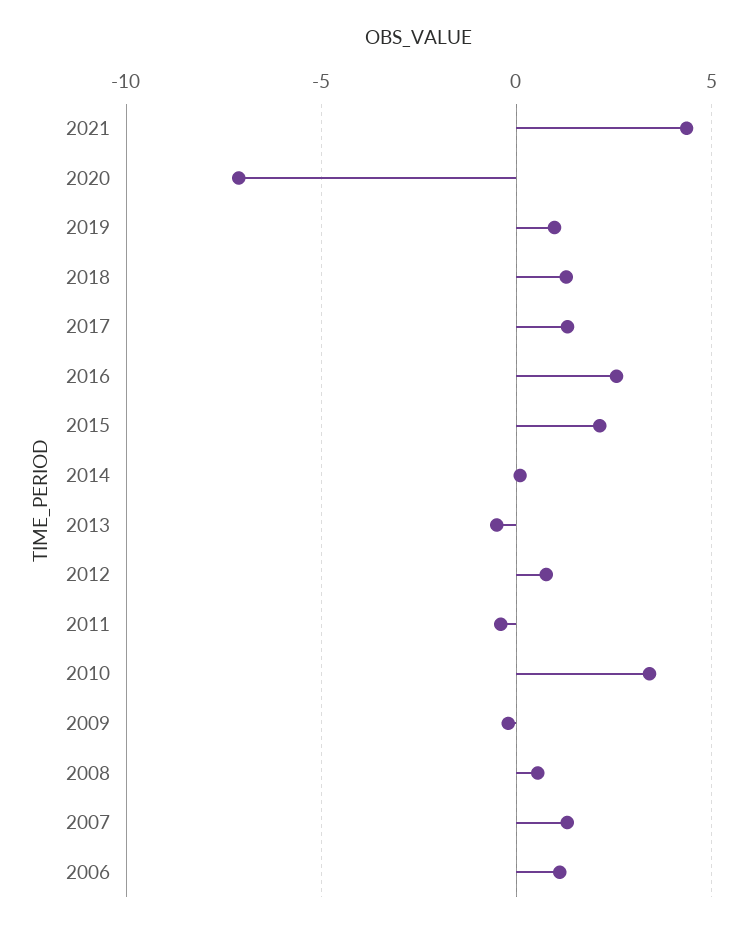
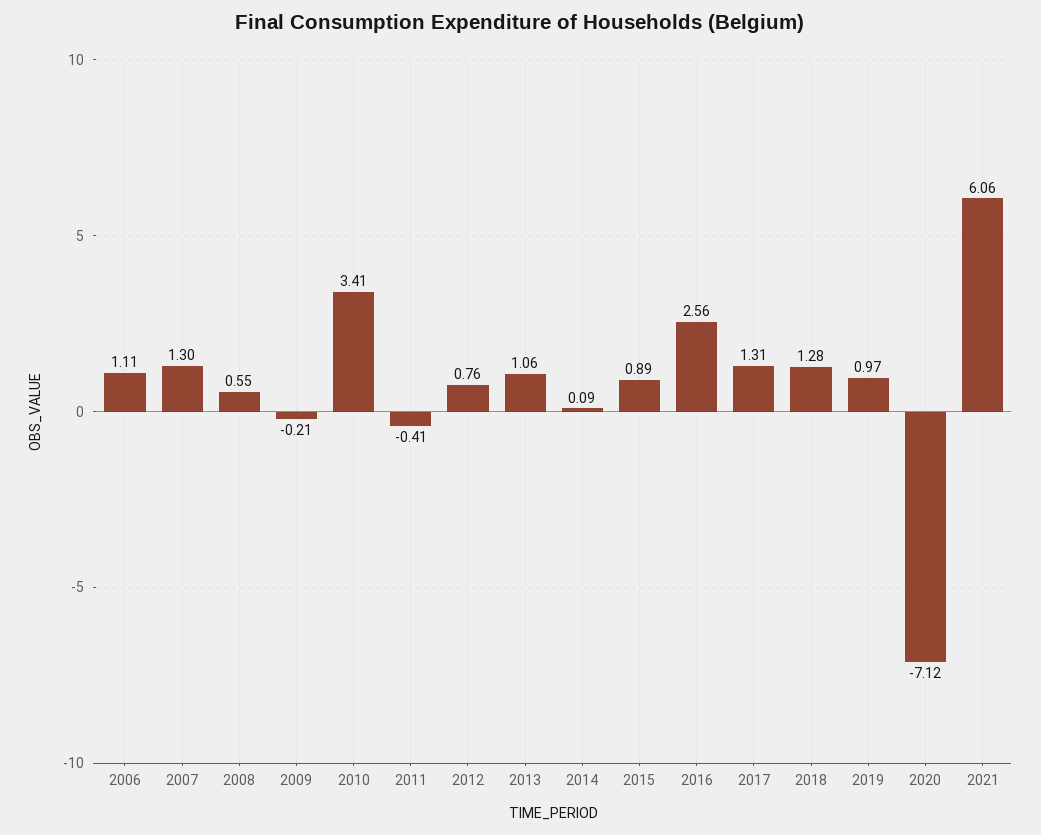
2021: 4.5 -> 6.06
2015: 2 -> 0.89
2013: -0.5 -> 1.06

